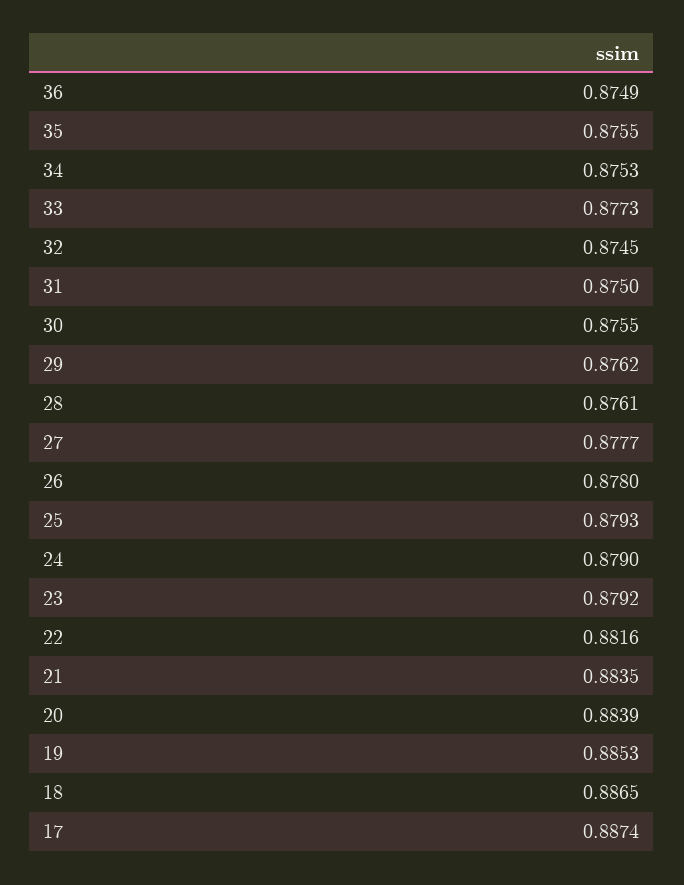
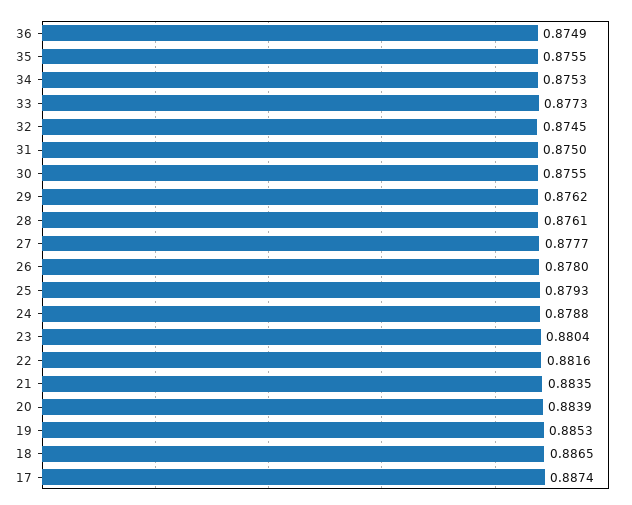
24: 0.879 -> 0.8788
23: 0.8792 -> 0.8804

